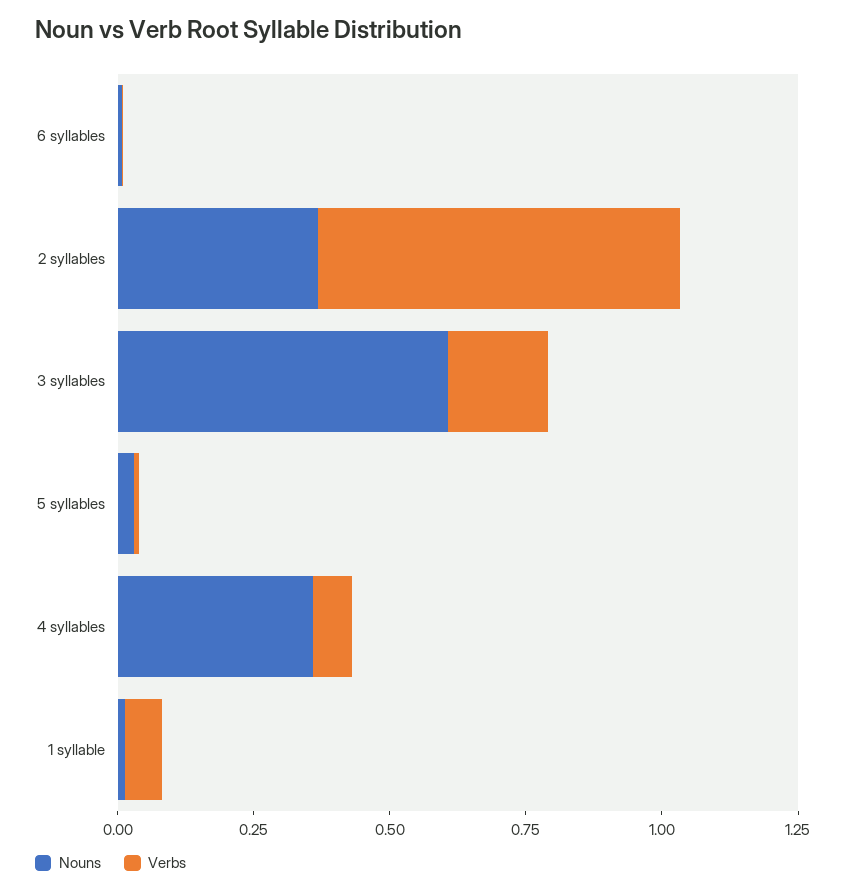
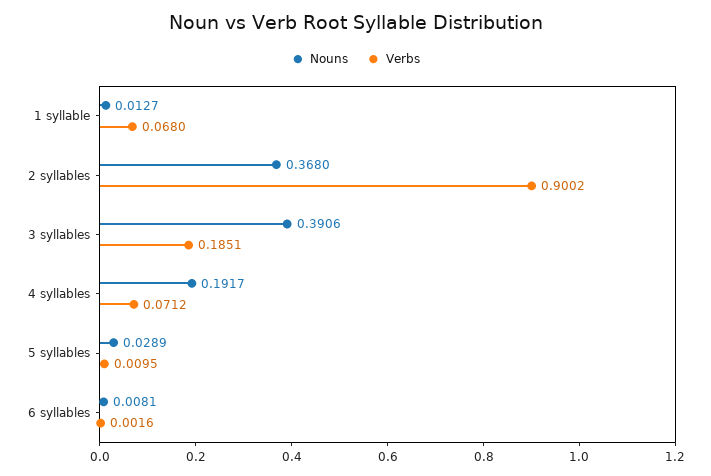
Verbs, 2 syllables: 0.65 -> 0.9002
Nouns, 3 syllables: 0.6 -> 0.3906
Nouns, 4 syllables: 0.35 -> 0.1917

